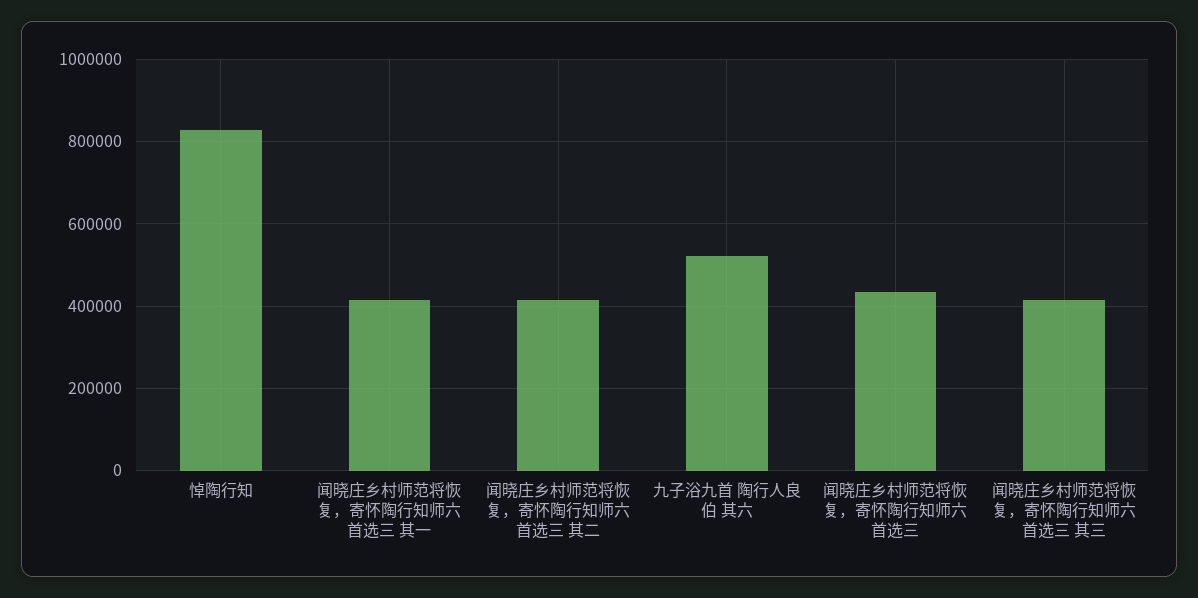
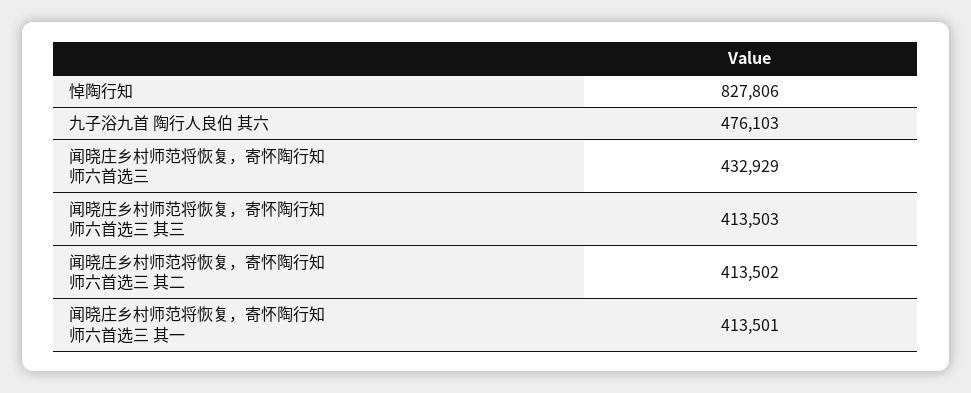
九子浴九首 陶行人良伯 其六: 520000 -> 476103

